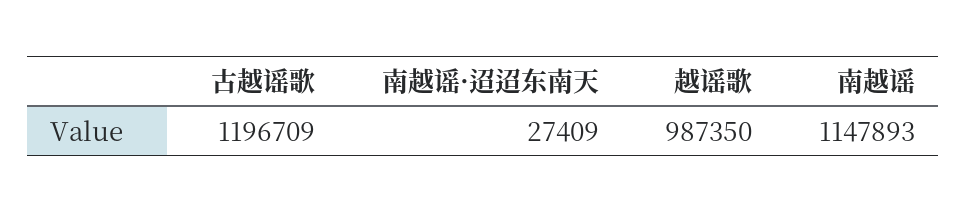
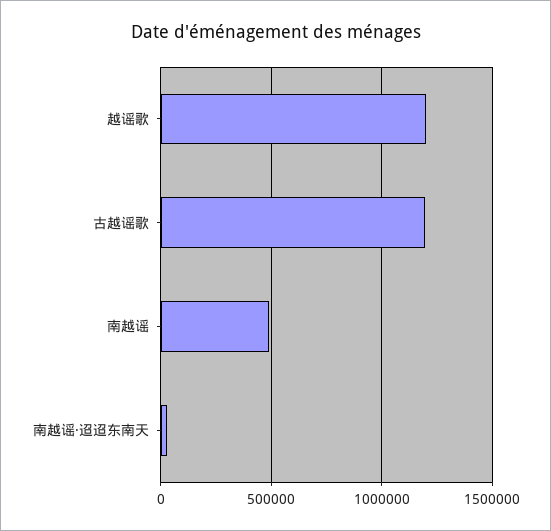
越谣歌: 987350 -> 1200000
南越谣: 1147893 -> 500000

